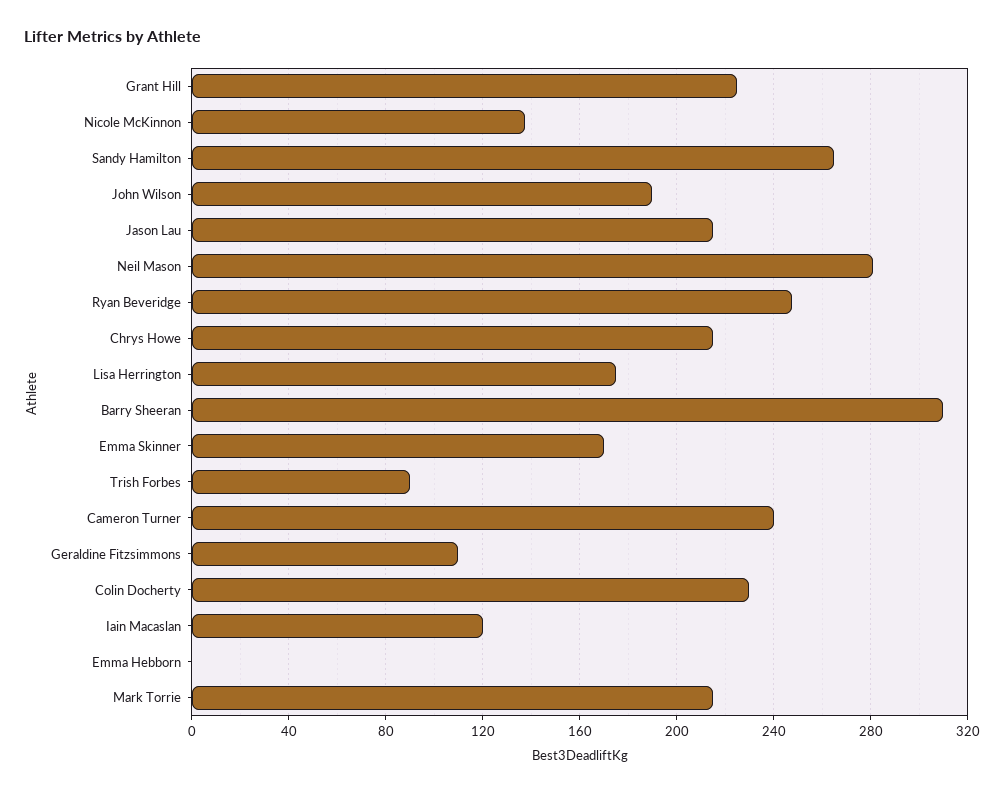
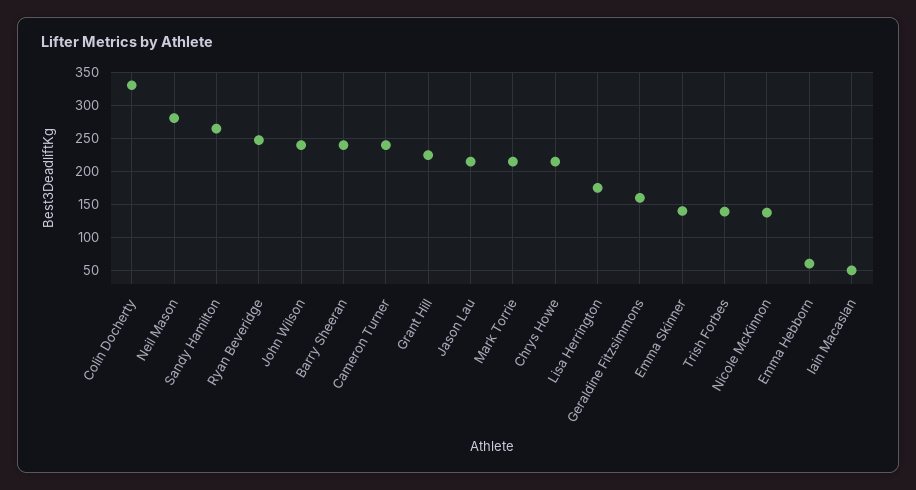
John Wilson: 190 -> 240
Barry Sheeran: 310 -> 240
Emma Skinner: 170 -> 140
Trish Forbes: 90 -> 140
Geraldine Fitzsimmons: 110 -> 160
Colin Docherty: 230 -> 330
Iain Macaslan: 120 -> 50
Emma Hebborn: 0 -> 60

